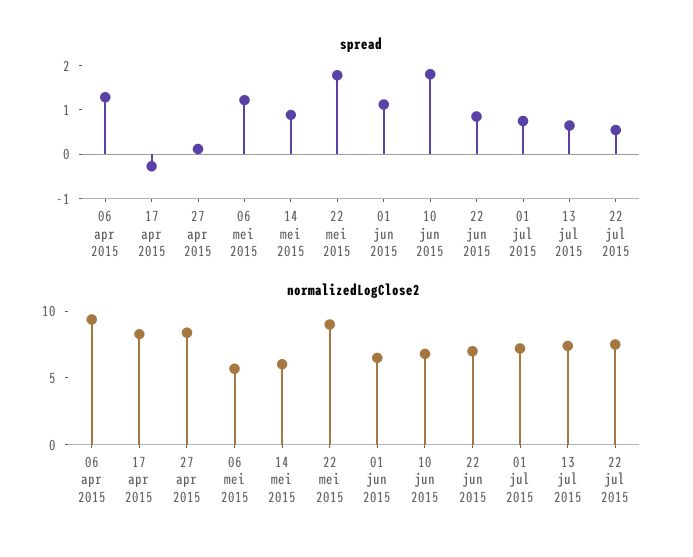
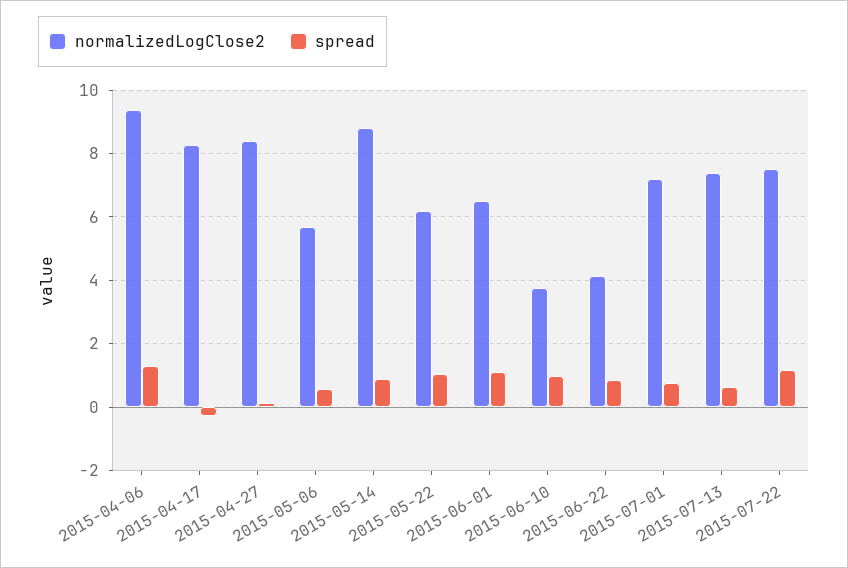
spread, 06 mei 2015: 1.2 -> 0.6
spread, 22 mei 2015: 1.8 -> 1
spread, 10 jun 2015: 1.8 -> 1
spread, 22 jul 2015: 0.6 -> 1.2
normalizedLogClose2, 14 mei 2015: 6 -> 8.8
normalizedLogClose2, 22 mei 2015: 9 -> 6.2
normalizedLogClose2, 10 jun 2015: 7 -> 3.8
normalizedLogClose2, 22 jun 2015: 7 -> 4.2

